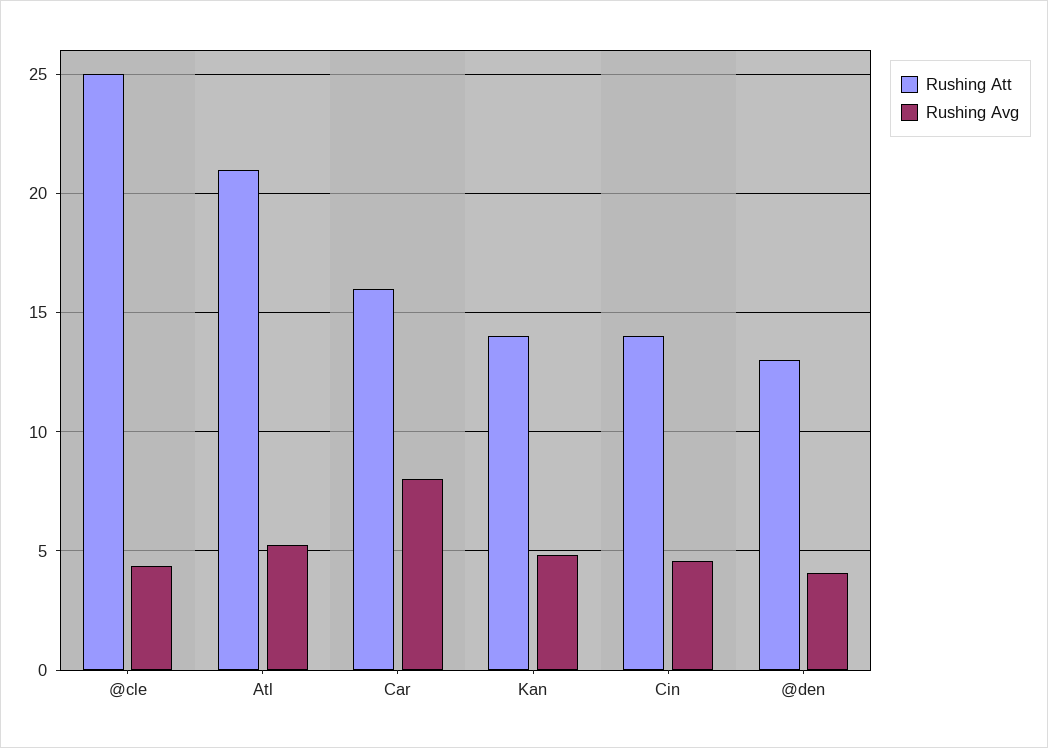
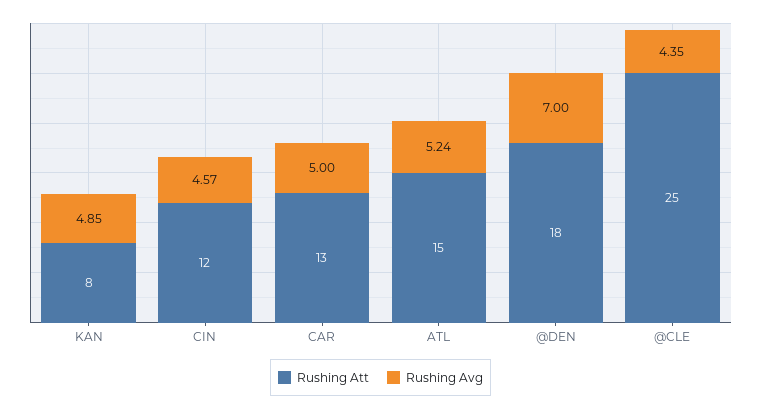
Rushing Att, Atl: 21 -> 15
Rushing Att, Car: 16 -> 13
Rushing Avg, Car: 8 -> 5
Rushing Att, Kan: 14 -> 8
Rushing Att, Cin: 14 -> 12
Rushing Att, @den: 13 -> 18
Rushing Avg, @den: 4 -> 7

